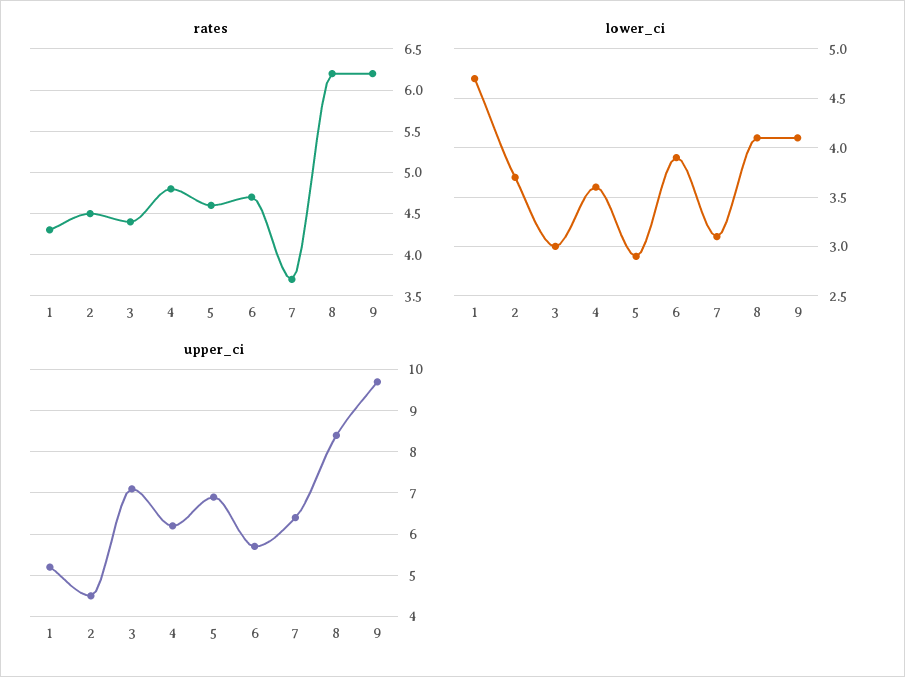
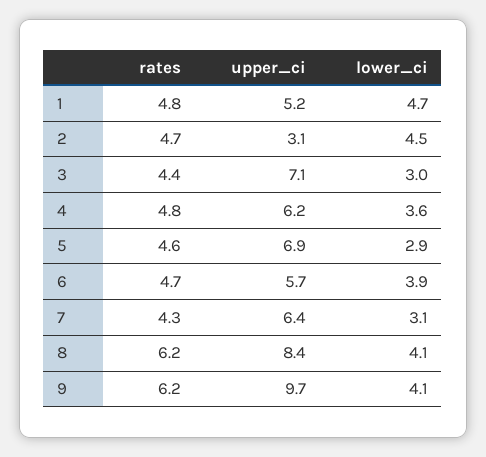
rates, 1: 4.3 -> 4.8
rates, 2: 4.5 -> 4.7
rates, 7: 3.7 -> 4.3
lower_ci, 2: 3.7 -> 4.5
upper_ci, 2: 4.5 -> 3.1

